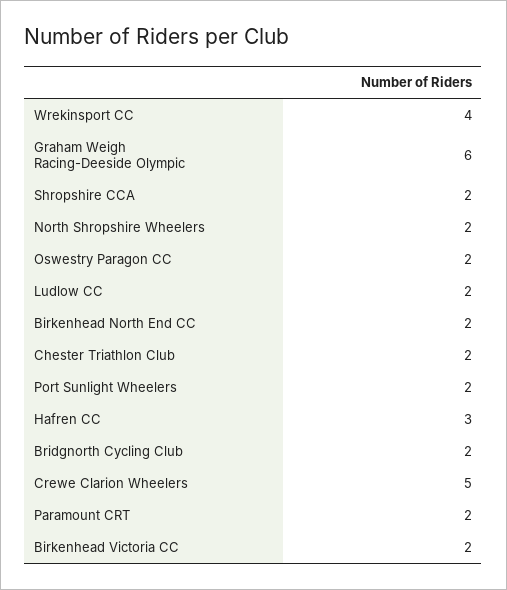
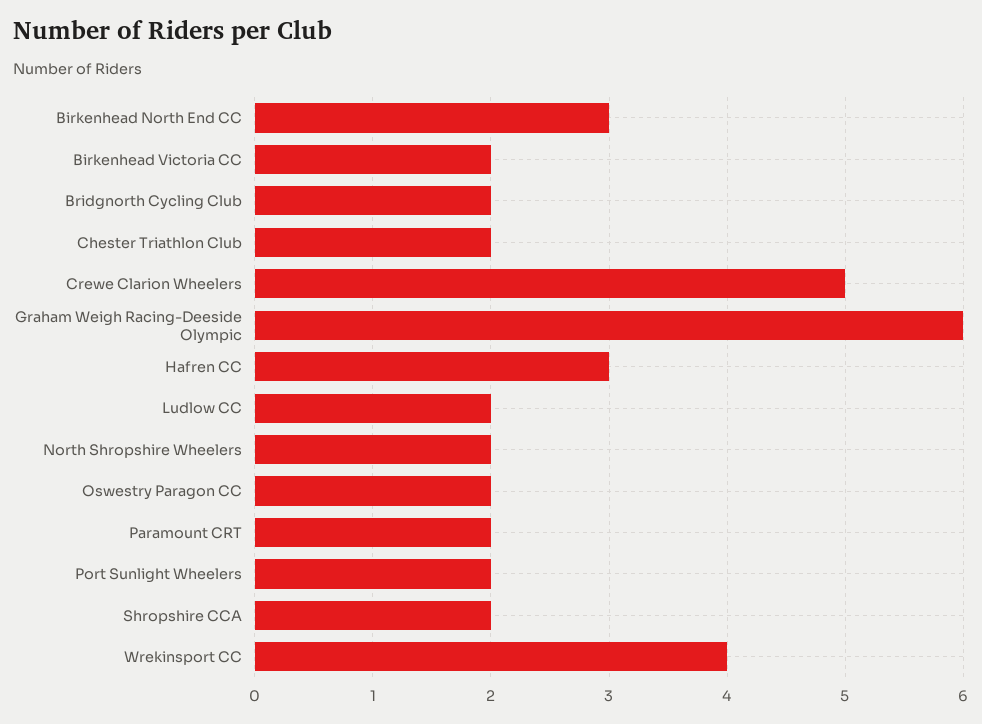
Birkenhead North End CC: 2 -> 3

